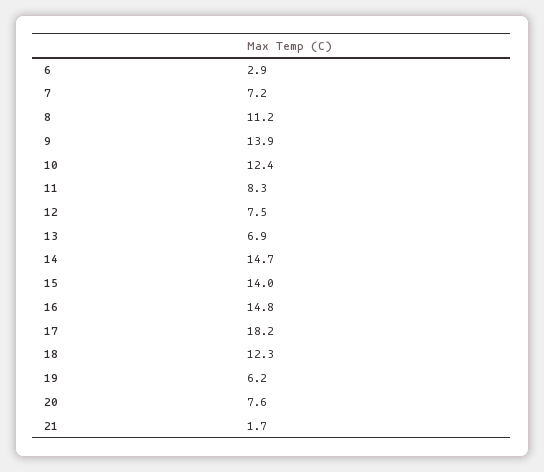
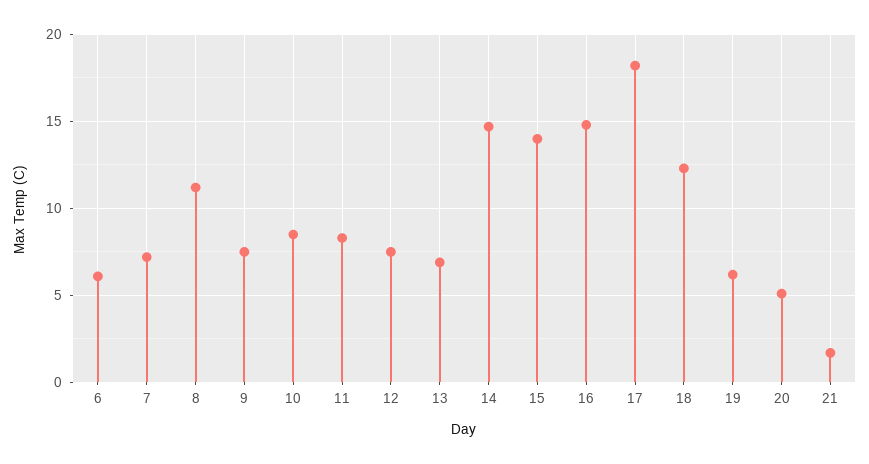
6: 2.9 -> 6
9: 13.9 -> 7.5
10: 12.4 -> 8.5
20: 7.6 -> 5

